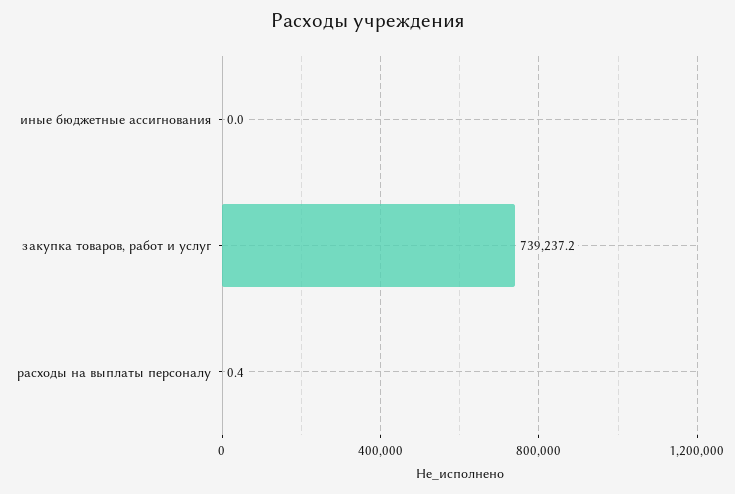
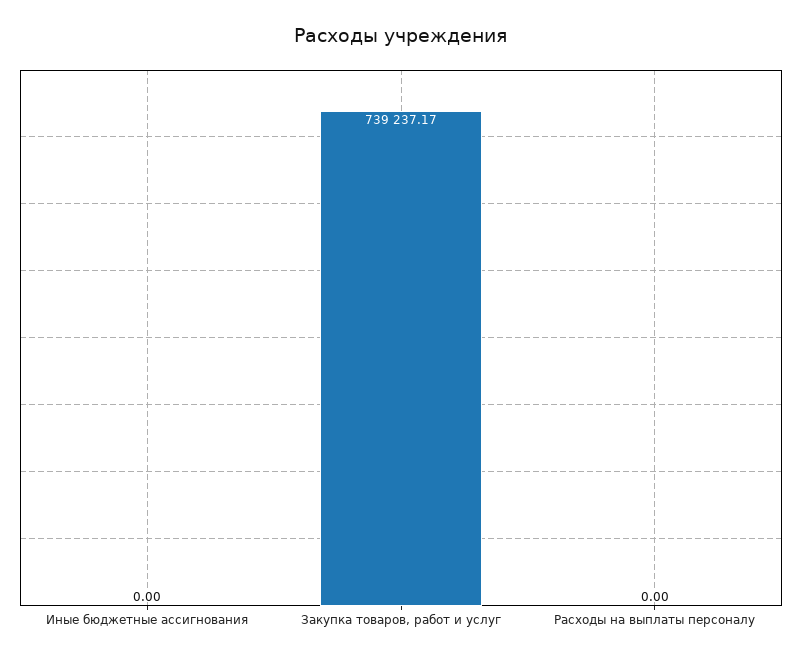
расходы на выплаты персоналу: 0.4 -> 0

